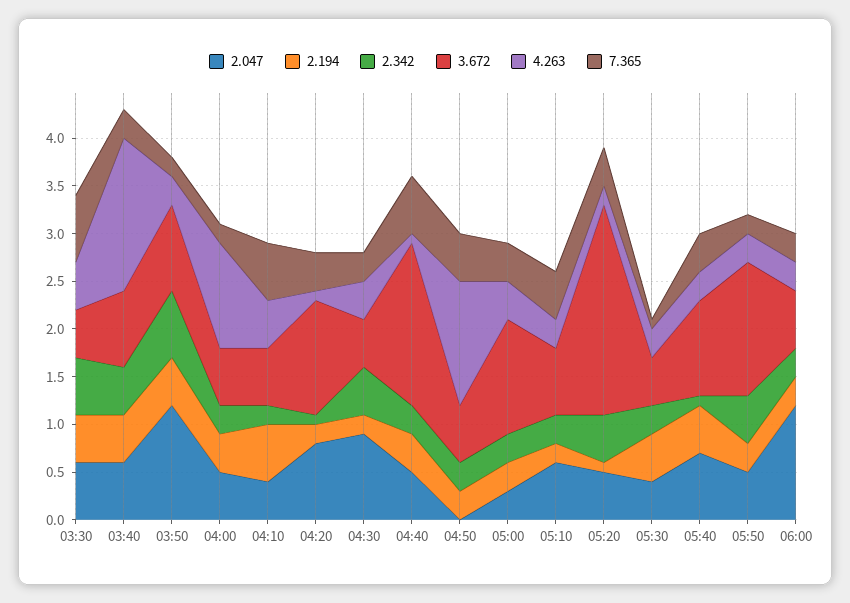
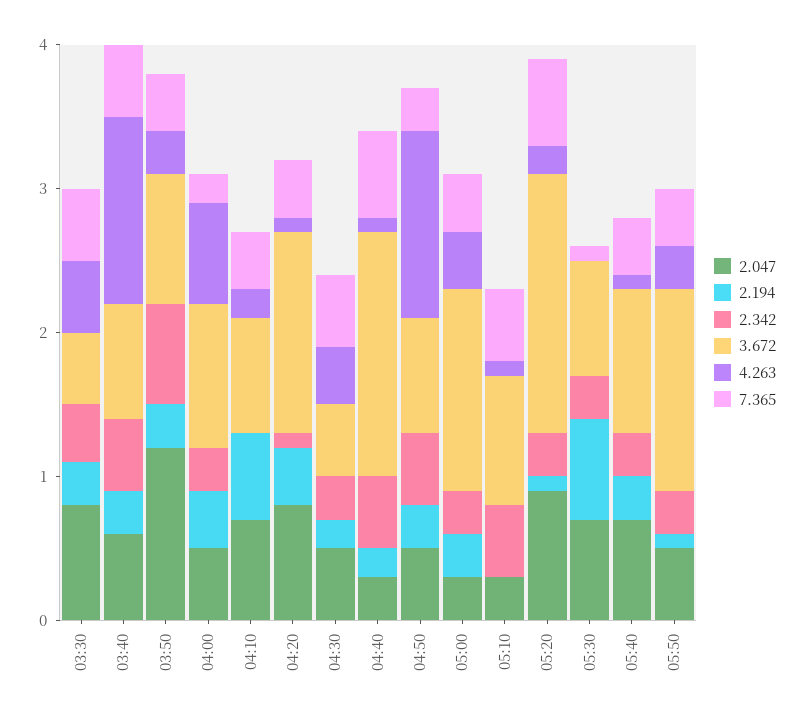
2.047, 03:30: 0.6 -> 0.8
2.194, 03:30: 0.5 -> 0.3
2.342, 03:30: 0.6 -> 0.4
7.365, 03:30: 0.7 -> 0.5
2.194, 03:40: 0.5 -> 0.3
4.263, 03:40: 1.6 -> 1.3
7.365, 03:40: 0.3 -> 0.5
2.194, 03:50: 0.5 -> 0.3
7.365, 03:50: 0.2 -> 0.4
3.672, 04:00: 0.6 -> 1
4.263, 04:00: 1.1 -> 0.7
2.047, 04:10: 0.4 -> 0.7
2.342, 04:10: 0.2 -> 0
3.672, 04:10: 0.6 -> 0.8
4.263, 04:10: 0.5 -> 0.2
7.365, 04:10: 0.6 -> 0.4
2.194, 04:20: 0.2 -> 0.4
3.672, 04:20: 1.2 -> 1.4
2.047, 04:30: 0.9 -> 0.5
2.342, 04:30: 0.5 -> 0.3
7.365, 04:30: 0.3 -> 0.5
2.047, 04:40: 0.5 -> 0.3
2.194, 04:40: 0.4 -> 0.2
2.342, 04:40: 0.3 -> 0.5
2.047, 04:50: 0 -> 0.5
2.342, 04:50: 0.3 -> 0.5
3.672, 04:50: 0.6 -> 0.8
7.365, 04:50: 0.5 -> 0.3
3.672, 05:00: 1.2 -> 1.4
2.047, 05:10: 0.6 -> 0.3
2.194, 05:10: 0.2 -> 0
2.342, 05:10: 0.3 -> 0.5
3.672, 05:10: 0.7 -> 0.9
4.263, 05:10: 0.3 -> 0.1
2.047, 05:20: 0.5 -> 0.9
2.342, 05:20: 0.5 -> 0.3
3.672, 05:20: 2.2 -> 1.8
7.365, 05:20: 0.4 -> 0.6
2.047, 05:30: 0.4 -> 0.7
2.194, 05:30: 0.5 -> 0.7
3.672, 05:30: 0.5 -> 0.8
4.263, 05:30: 0.3 -> 0
2.194, 05:40: 0.5 -> 0.3
2.342, 05:40: 0.1 -> 0.3
4.263, 05:40: 0.3 -> 0.1
2.194, 05:50: 0.3 -> 0.1
2.342, 05:50: 0.5 -> 0.3
7.365, 05:50: 0.2 -> 0.4
2.047, 06:00: 1.2 -> none
2.194, 06:00: 0.3 -> none
2.342, 06:00: 0.3 -> none
3.672, 06:00: 0.6 -> none
4.263, 06:00: 0.3 -> none
7.365, 06:00: 0.3 -> none

